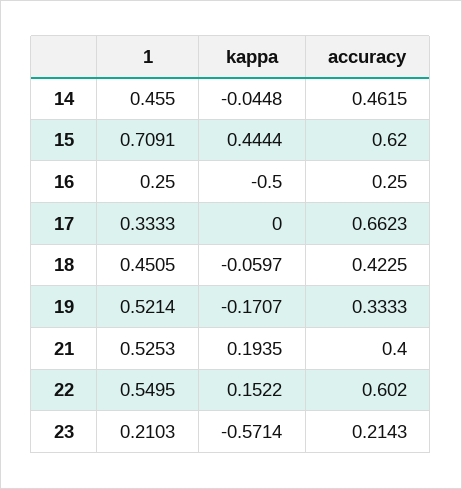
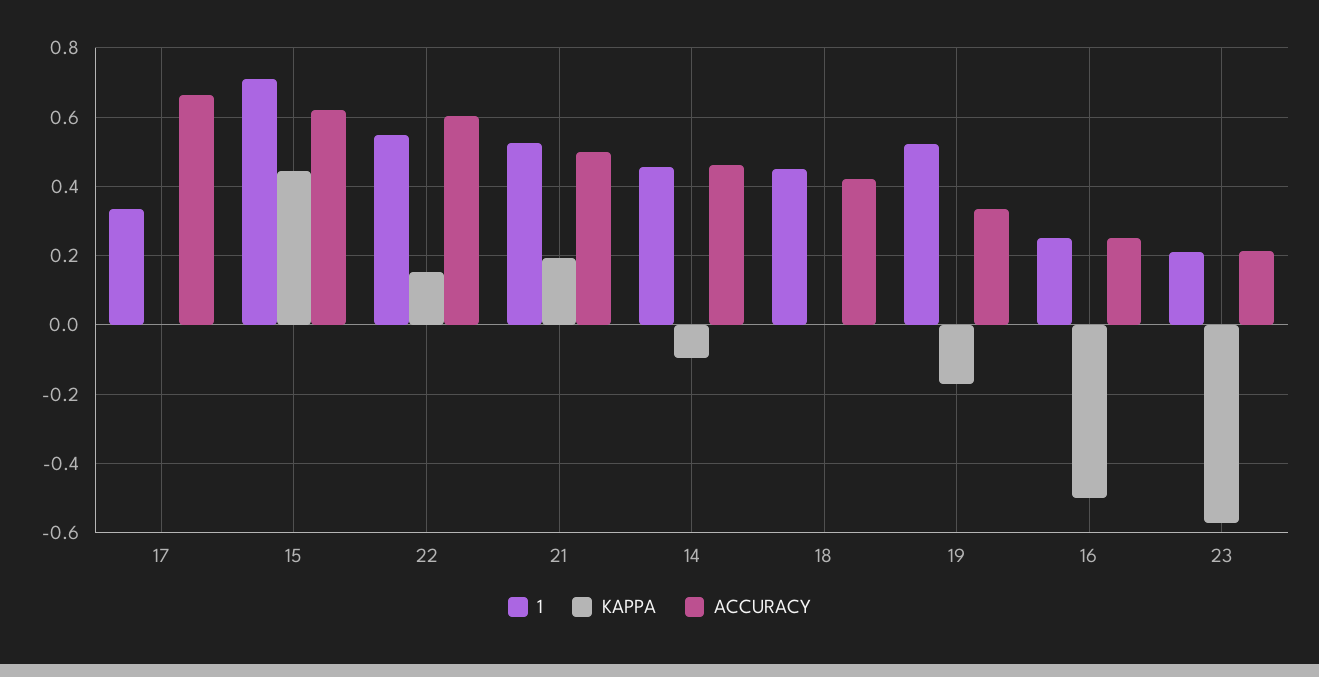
kappa, 14: -0.0448 -> -0.1
kappa, 18: -0.0597 -> 0
accuracy, 21: 0.4 -> 0.5

